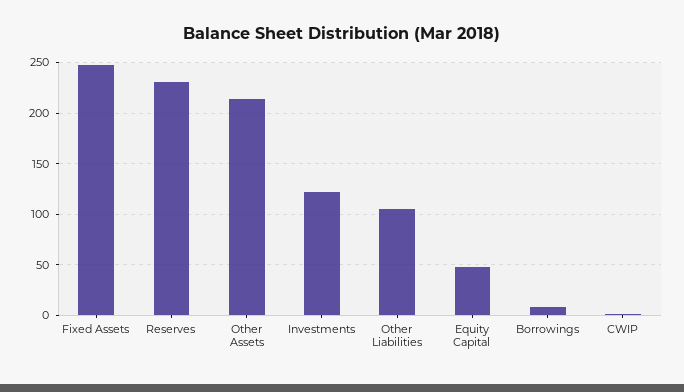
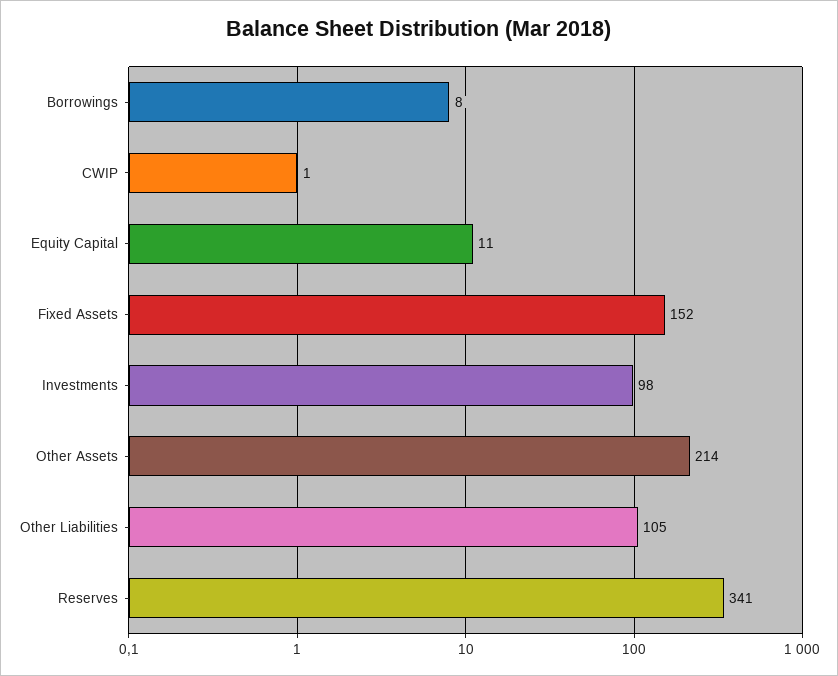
Fixed Assets: 250 -> 152
Reserves: 230 -> 341
Investments: 120 -> 98
Equity Capital: 50 -> 11

